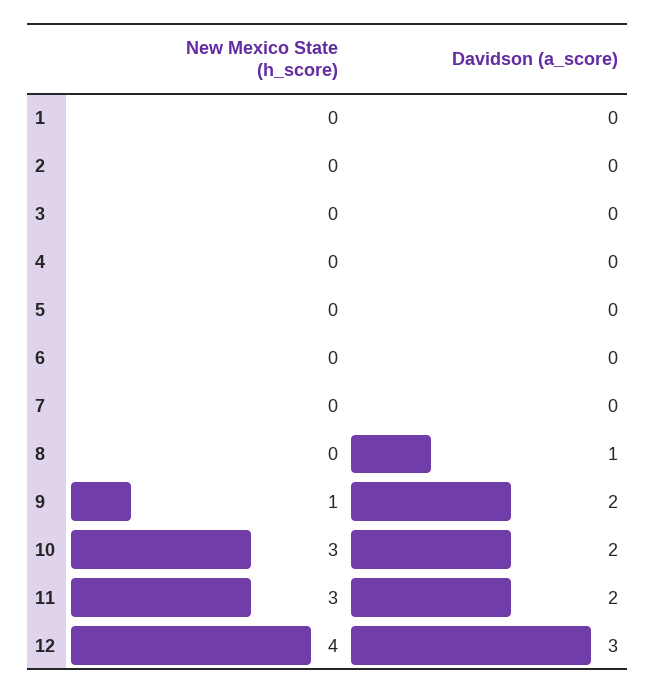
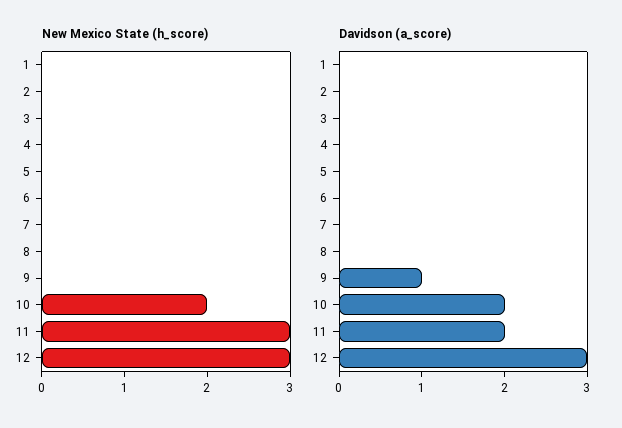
Davidson (a_score), 8: 1 -> 0
New Mexico State (h_score), 9: 1 -> 0
Davidson (a_score), 9: 2 -> 1
New Mexico State (h_score), 10: 3 -> 2
New Mexico State (h_score), 12: 4 -> 3

